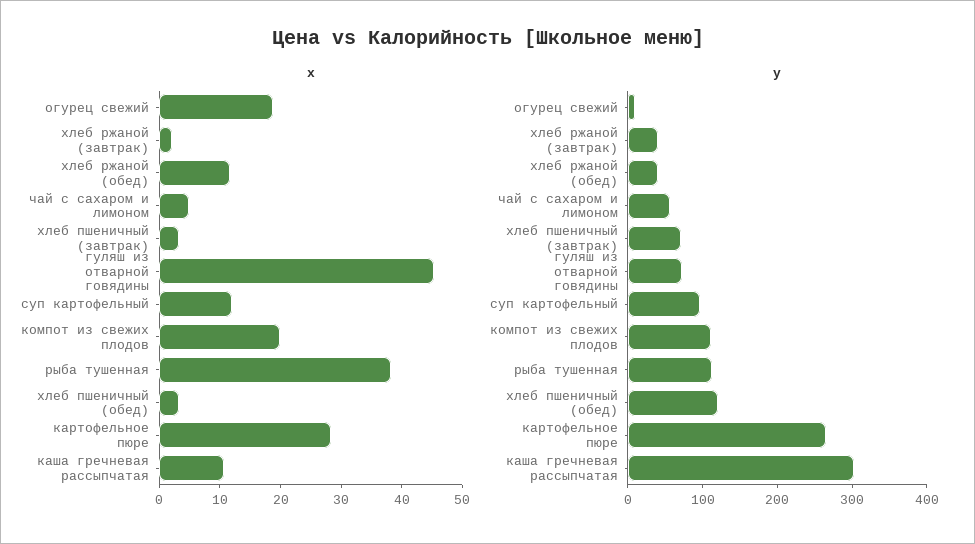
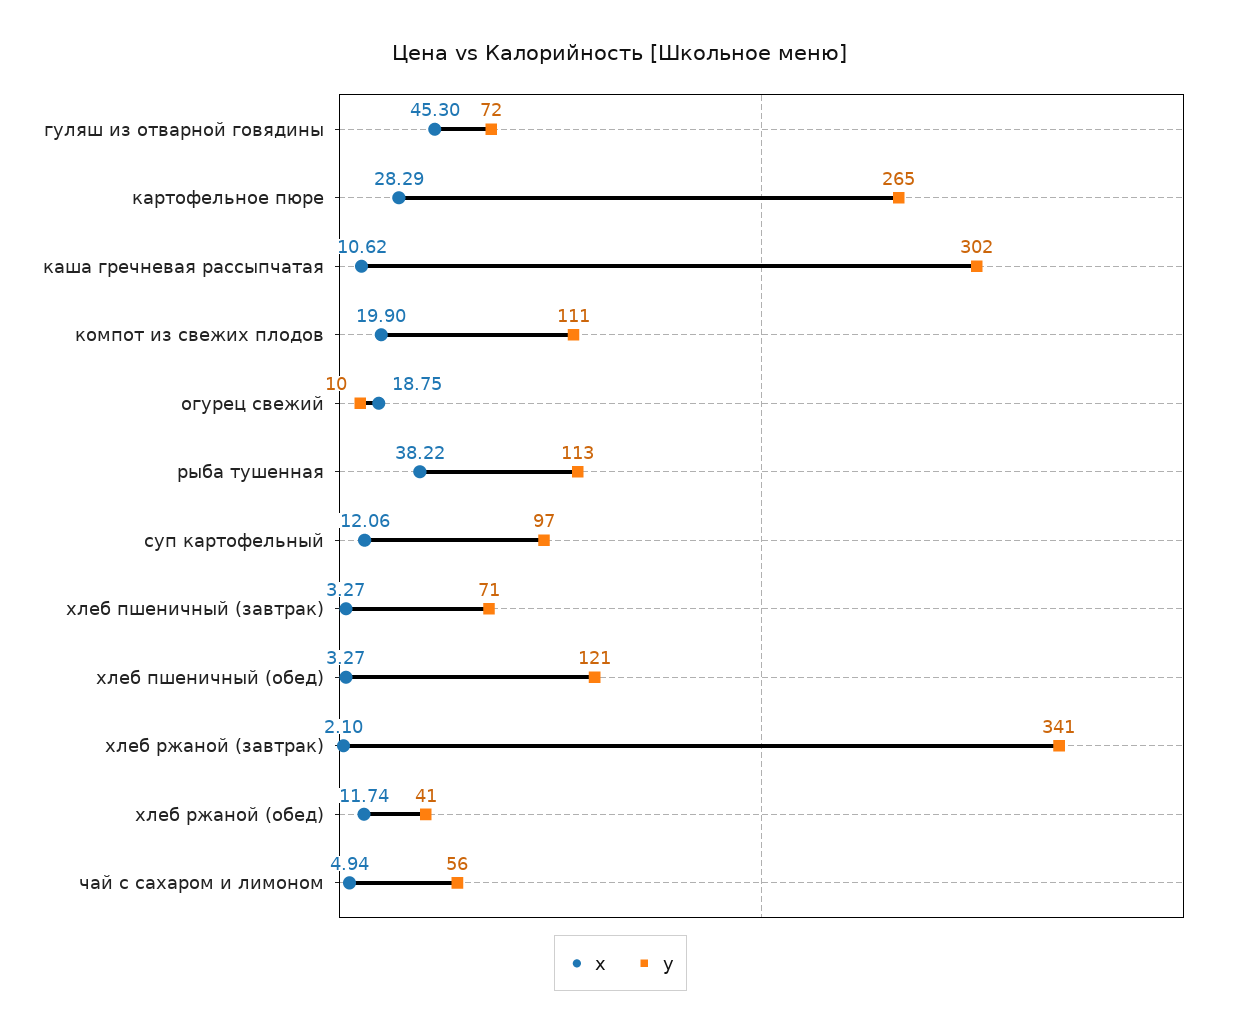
y, хлеб ржаной (завтрак): 40 -> 341

